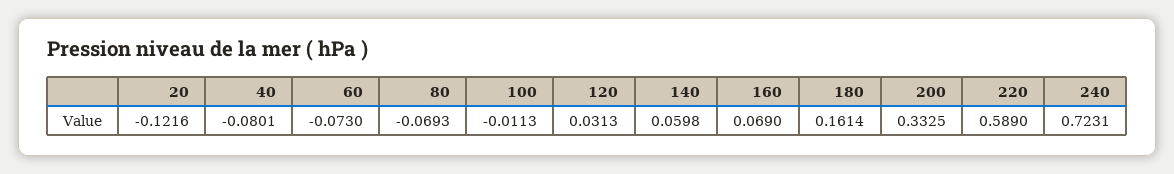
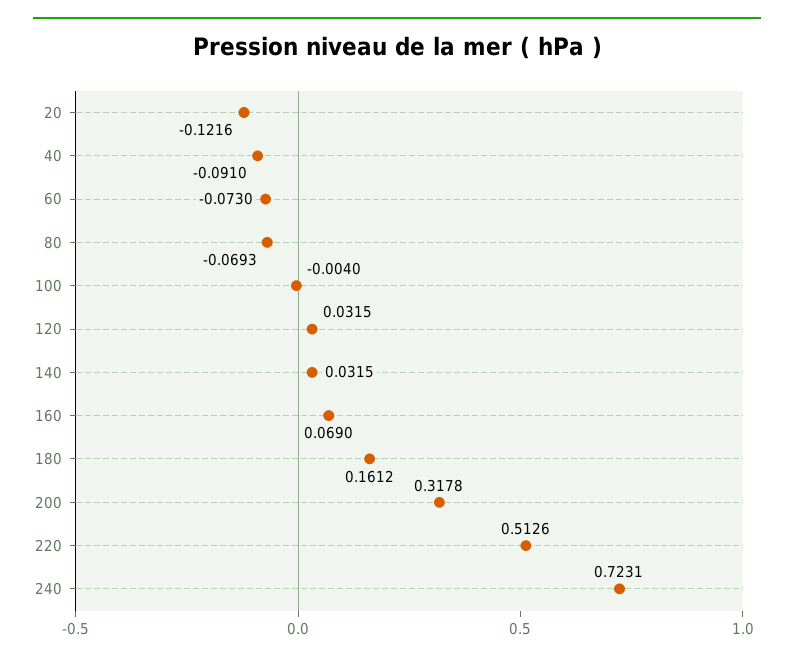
40: -0.0801 -> -0.091
100: -0.0113 -> -0.004
120: 0.0313 -> 0.0315
140: 0.0598 -> 0.0315
180: 0.1614 -> 0.1612
200: 0.3325 -> 0.3178
220: 0.589 -> 0.5126

